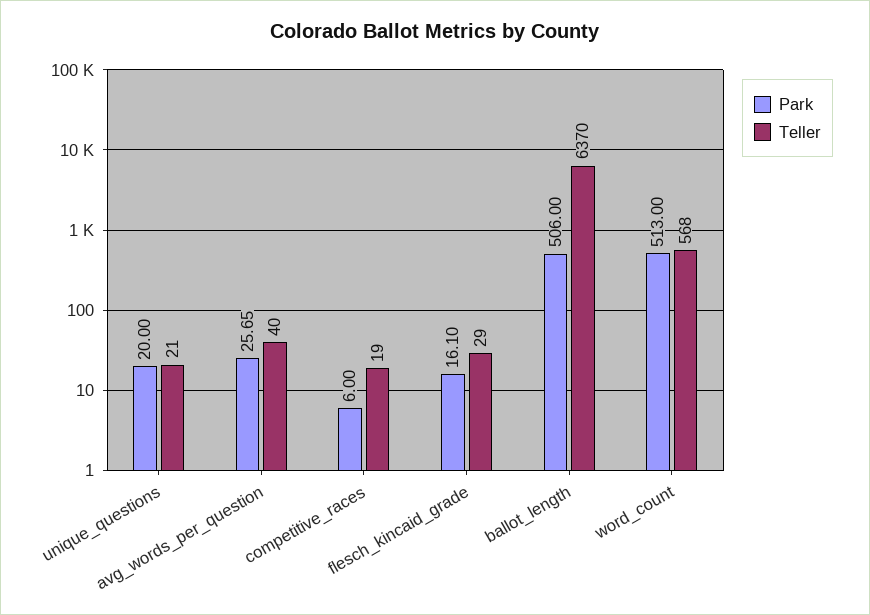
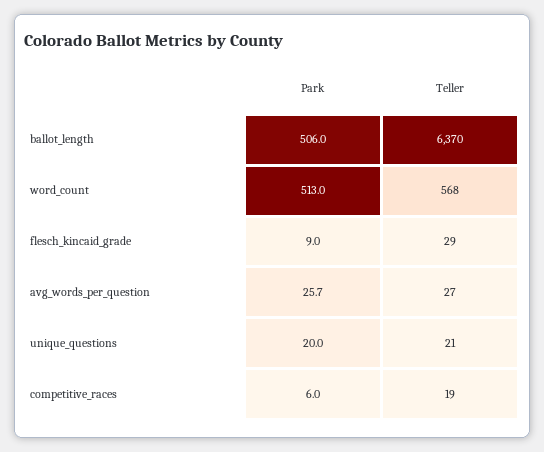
Teller, avg_words_per_question: 40 -> 27
Park, flesch_kincaid_grade: 16.1 -> 9

